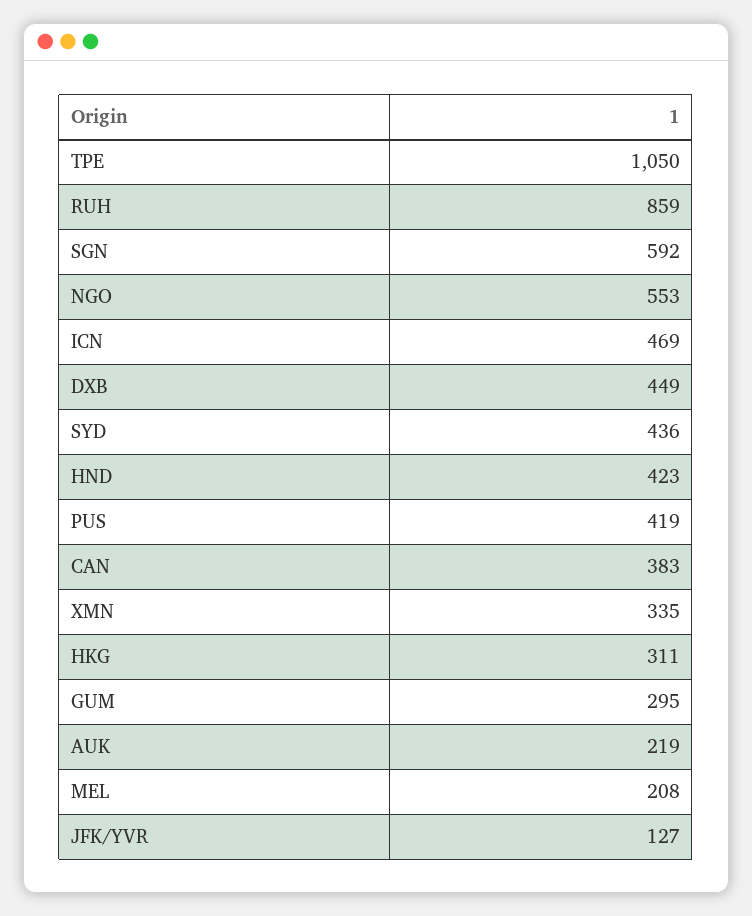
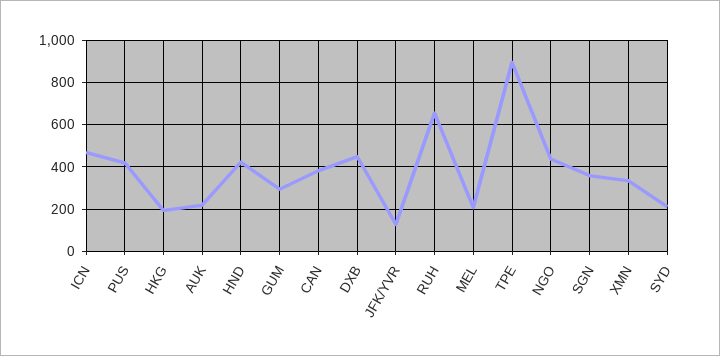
TPE: 1050 -> 900
RUH: 859 -> 650
SGN: 592 -> 350
NGO: 553 -> 450
SYD: 436 -> 200
HKG: 311 -> 200

